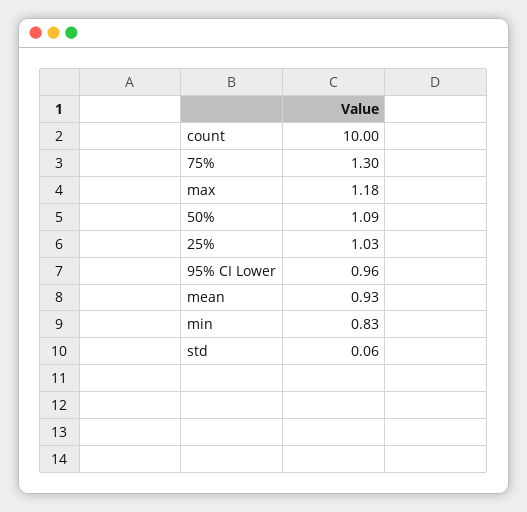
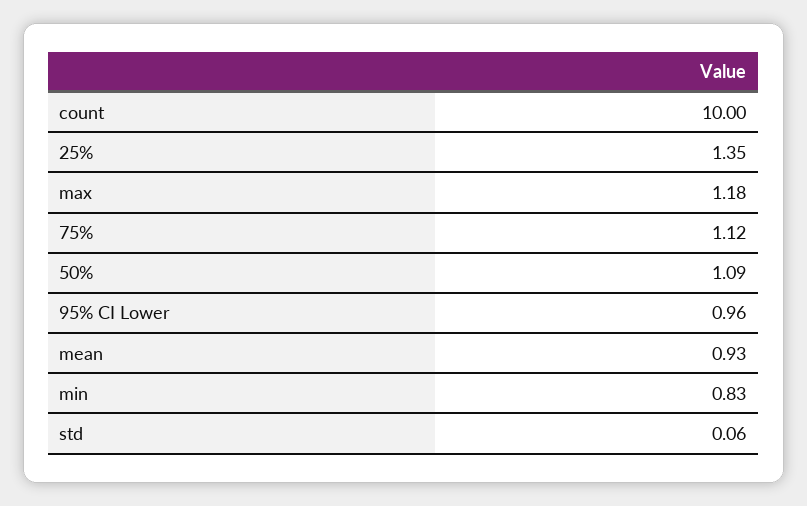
75%: 1.3 -> 1.12
25%: 1.03 -> 1.35

